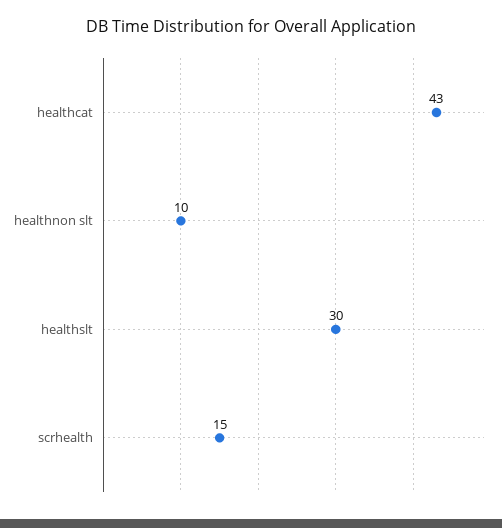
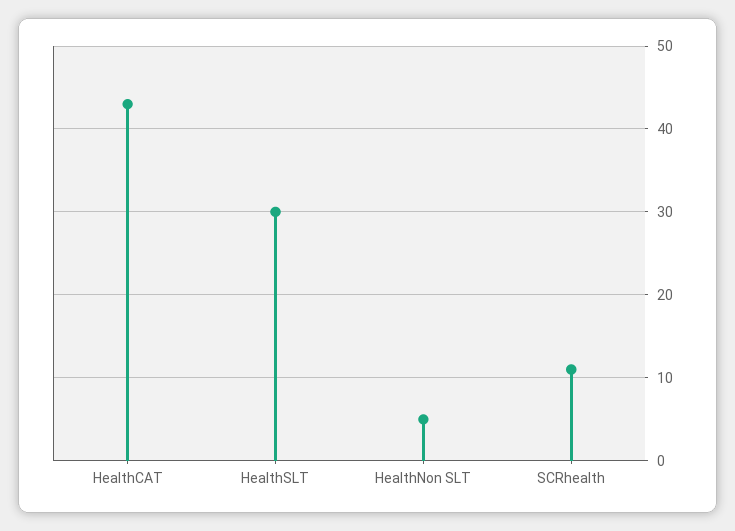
healthnon slt: 10 -> 5
scrhealth: 15 -> 11

